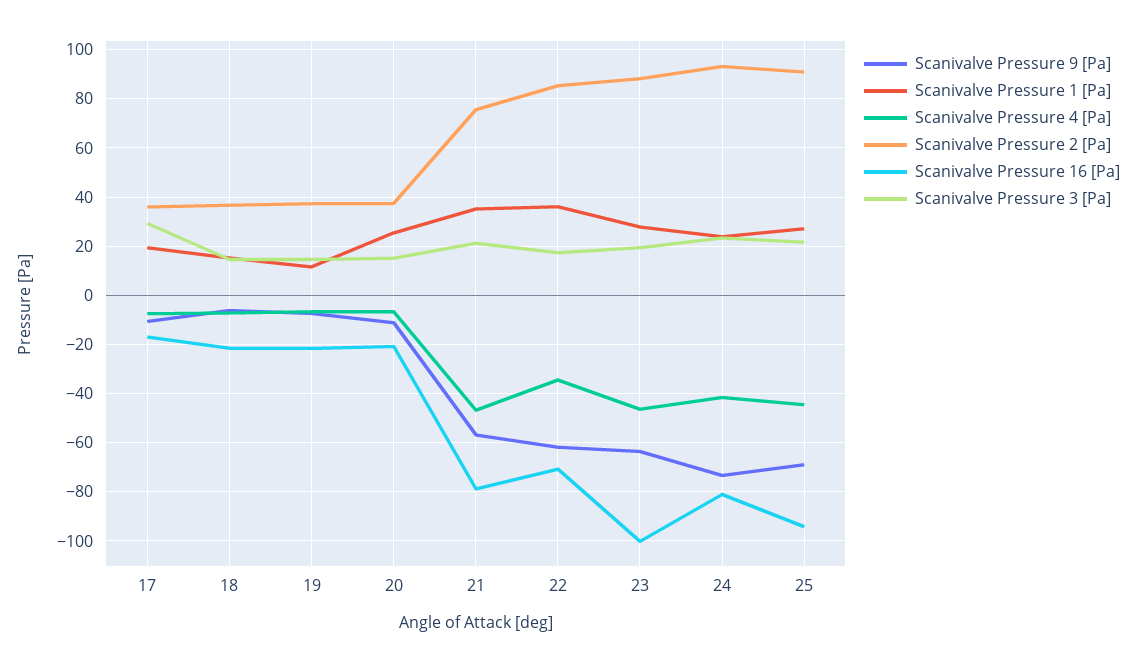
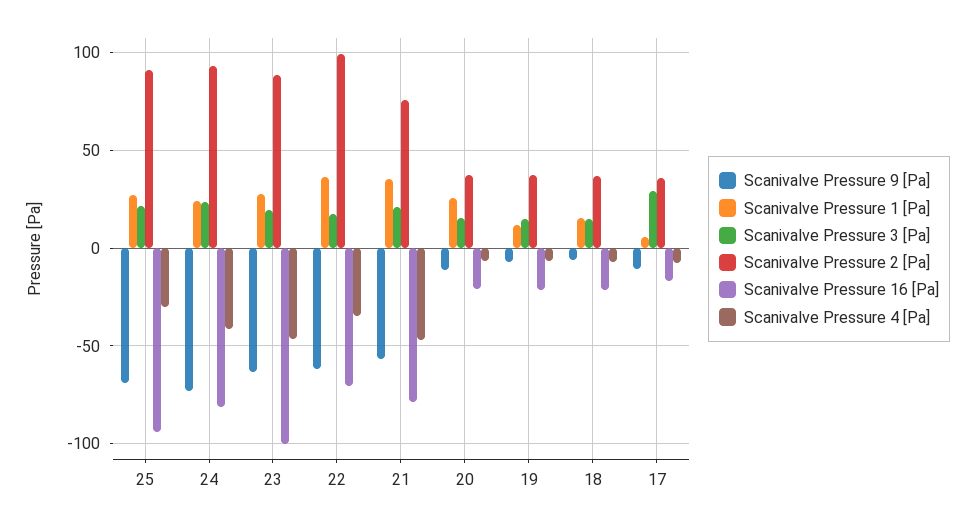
Scanivalve Pressure 1 [Pa], 17: 20 -> 5
Scanivalve Pressure 2 [Pa], 22: 85 -> 100
Scanivalve Pressure 4 [Pa], 25: -45 -> -30

